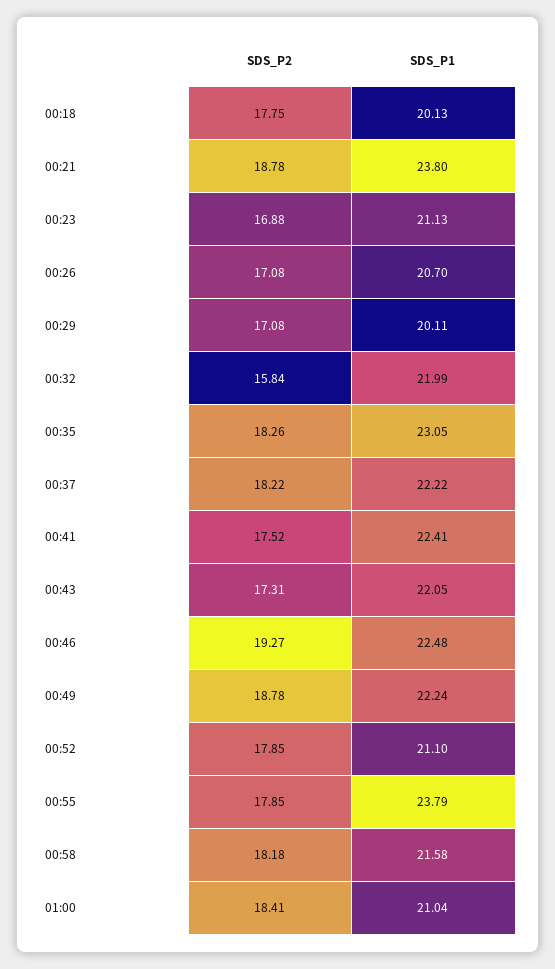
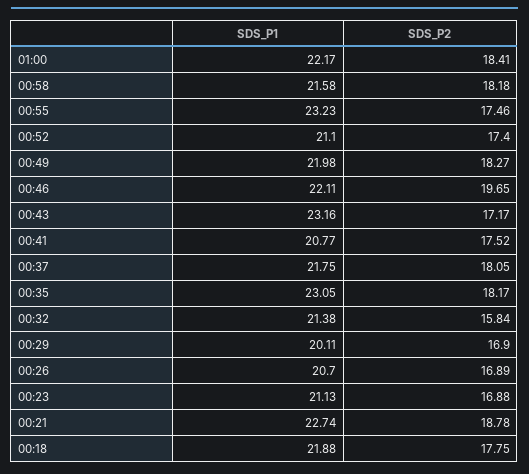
SDS_P1, 00:18: 20.13 -> 21.88
SDS_P1, 00:21: 23.8 -> 22.74
SDS_P2, 00:26: 17.08 -> 16.89
SDS_P2, 00:29: 17.08 -> 16.9
SDS_P1, 00:32: 21.99 -> 21.38
SDS_P2, 00:35: 18.26 -> 18.17
SDS_P2, 00:37: 18.22 -> 18.05
SDS_P1, 00:37: 22.22 -> 21.75
SDS_P1, 00:41: 22.41 -> 20.77
SDS_P2, 00:43: 17.31 -> 17.17
SDS_P1, 00:43: 22.05 -> 23.16
SDS_P2, 00:46: 19.27 -> 19.65
SDS_P1, 00:46: 22.48 -> 22.11
SDS_P2, 00:49: 18.78 -> 18.27
SDS_P1, 00:49: 22.24 -> 21.98
SDS_P2, 00:52: 17.85 -> 17.4
SDS_P2, 00:55: 17.85 -> 17.46
SDS_P1, 00:55: 23.79 -> 23.23
SDS_P1, 01:00: 21.04 -> 22.17

